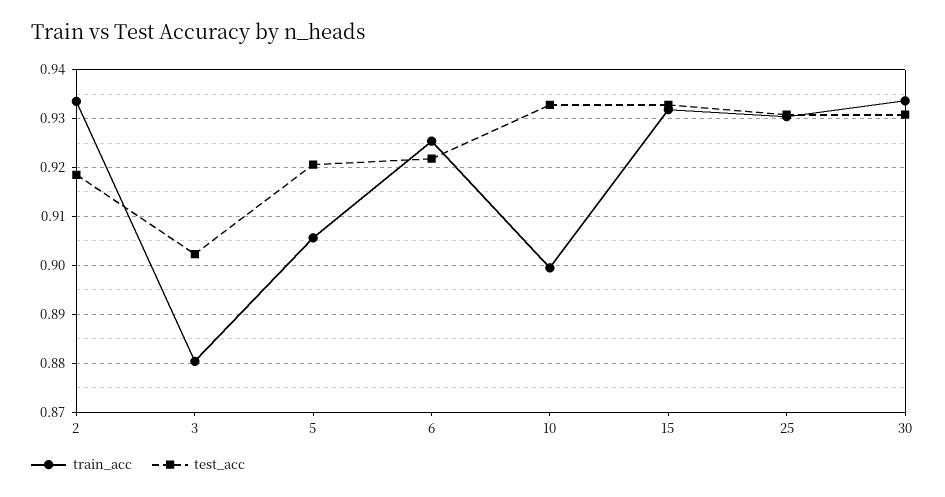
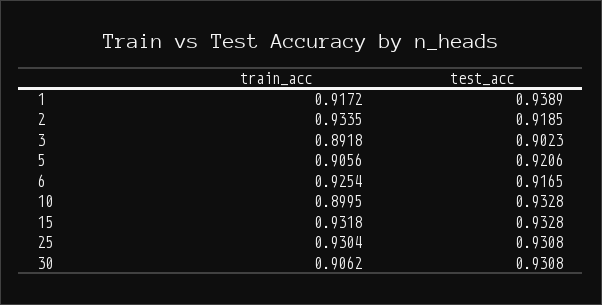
train_acc, 3: 0.88 -> 0.8918
test_acc, 6: 0.922 -> 0.9165
train_acc, 30: 0.934 -> 0.9062
train_acc, 1: none -> 0.9172
test_acc, 1: none -> 0.9389

